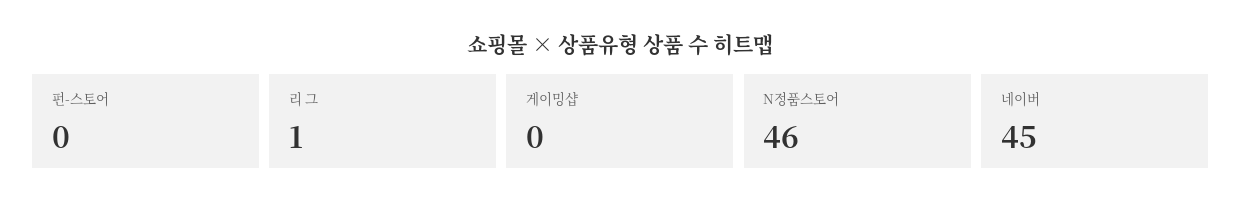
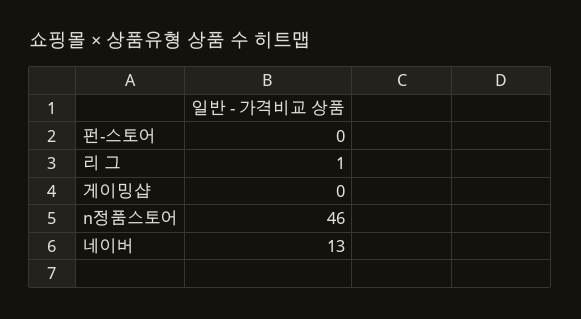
네이버: 45 -> 13

